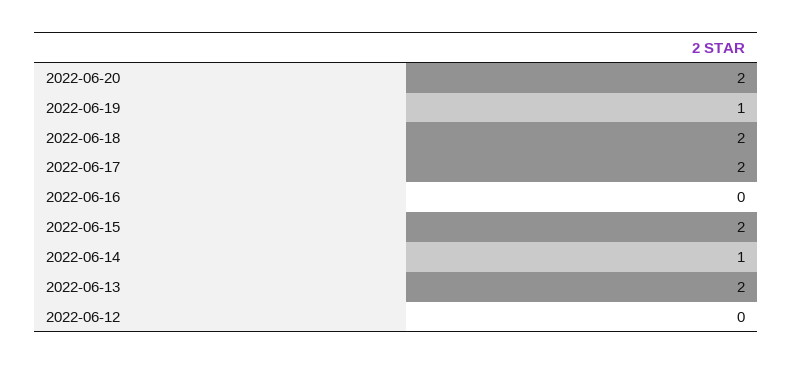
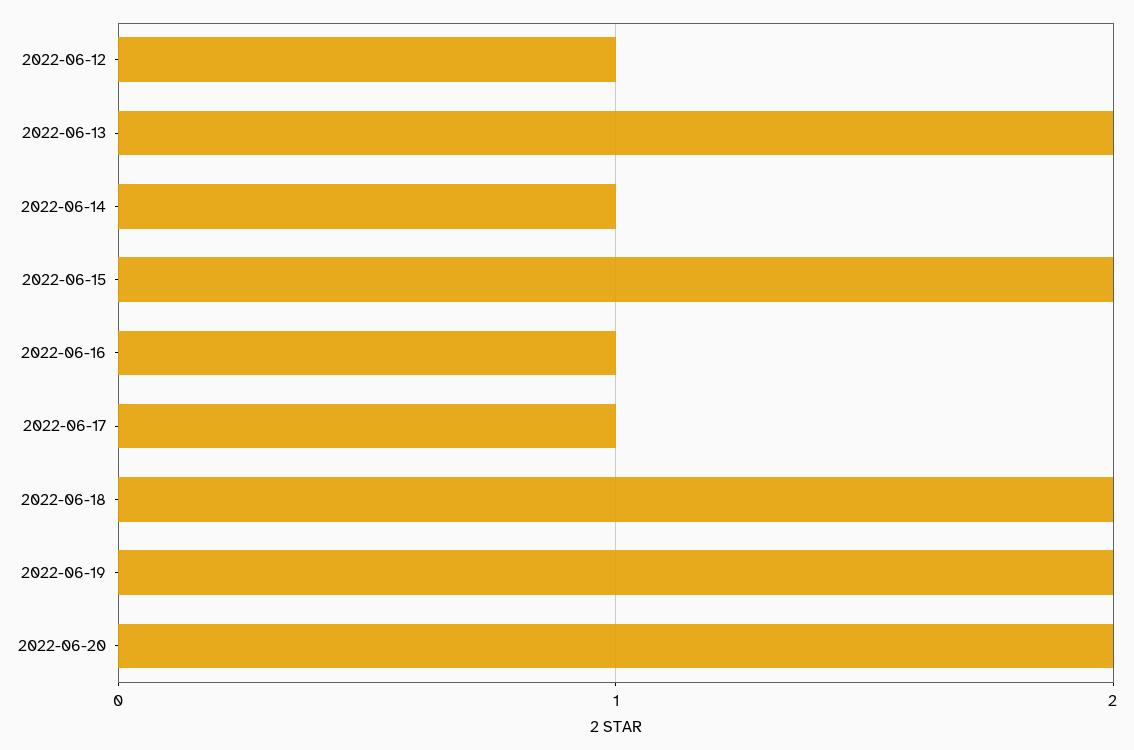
2022-06-19: 1 -> 2
2022-06-17: 2 -> 1
2022-06-16: 0 -> 1
2022-06-12: 0 -> 1

